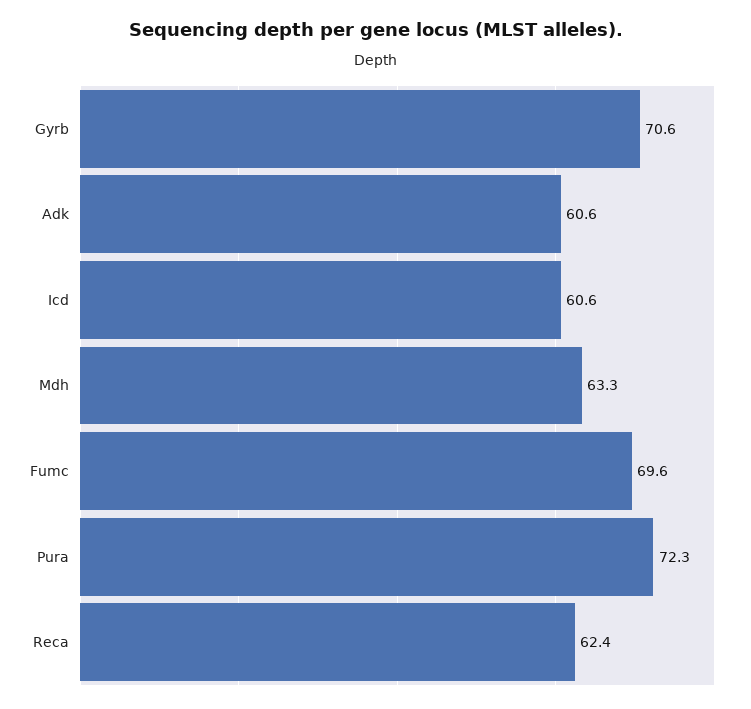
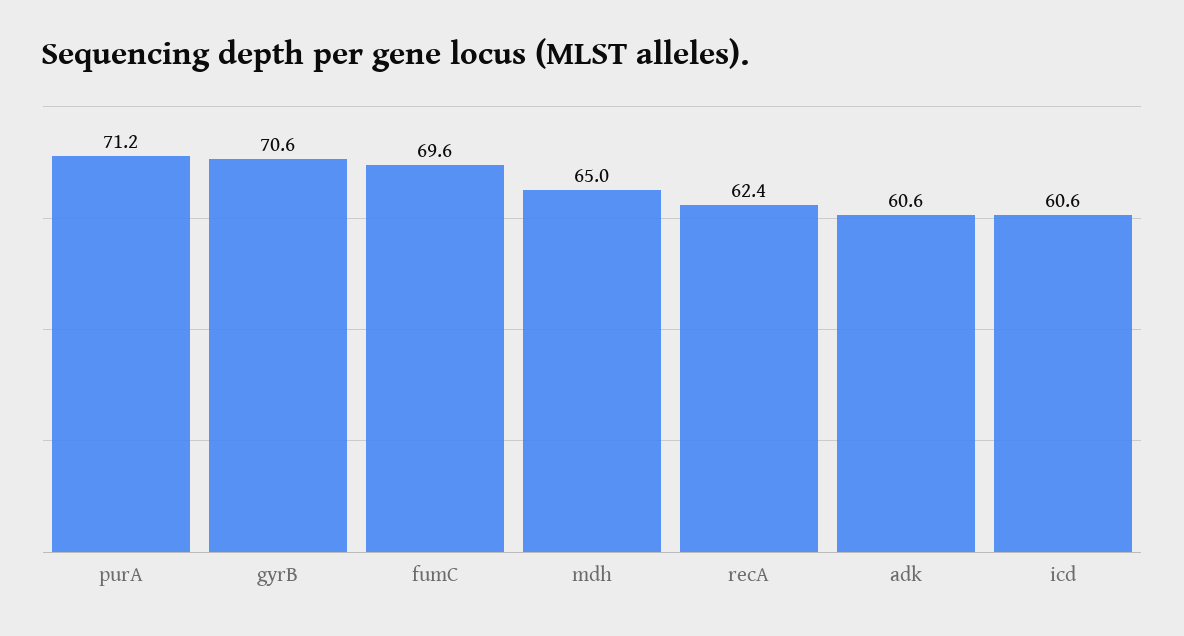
Mdh: 63.3 -> 65
Pura: 72.3 -> 71.2

